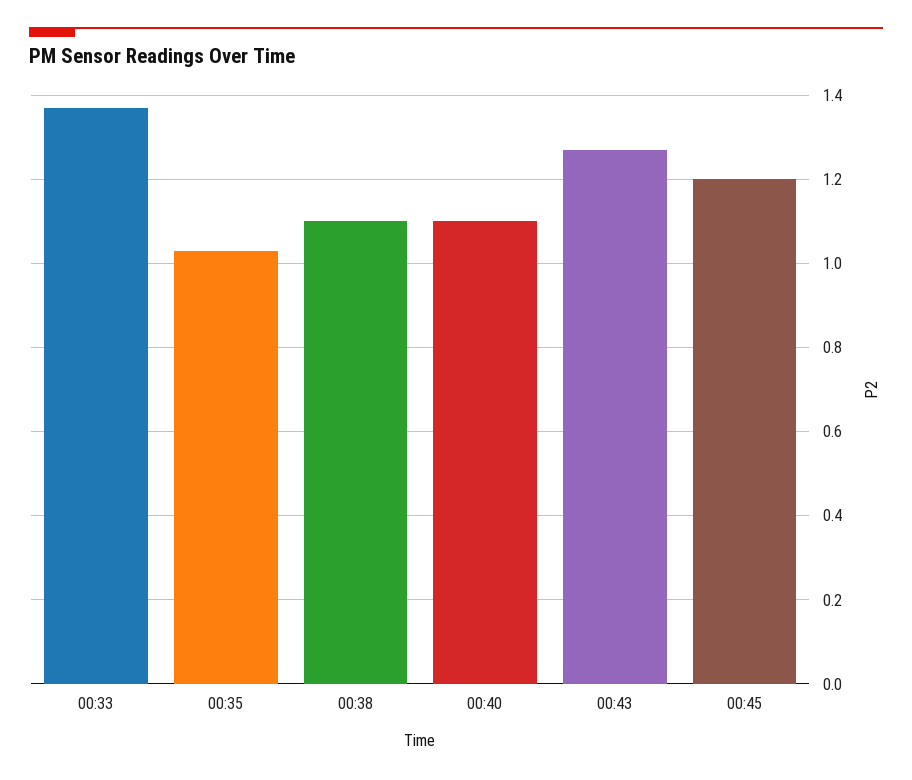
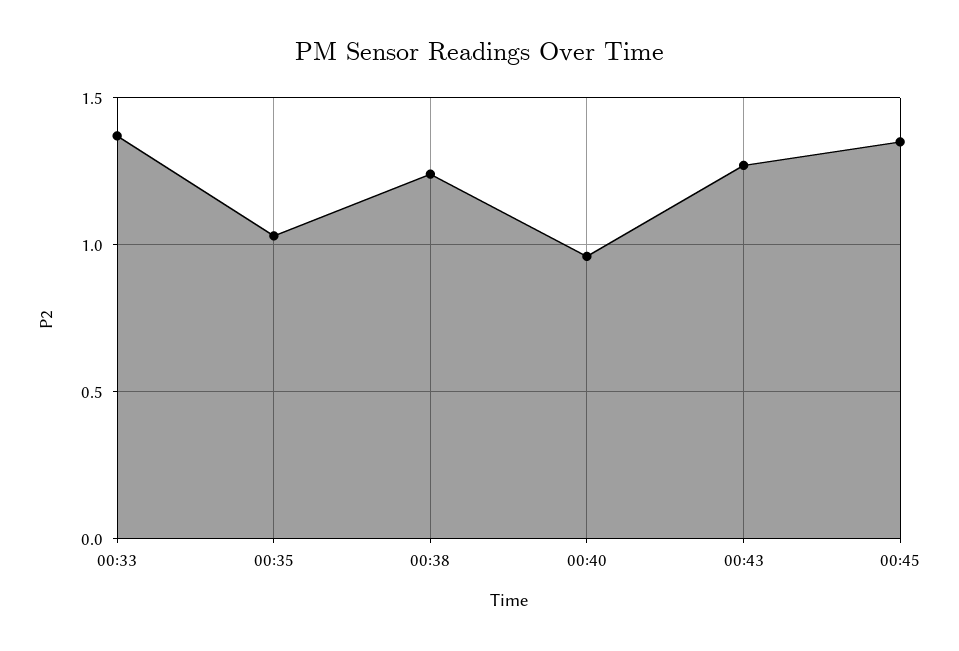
00:38: 1.1 -> 1.25
00:40: 1.1 -> 0.95
00:45: 1.2 -> 1.35

